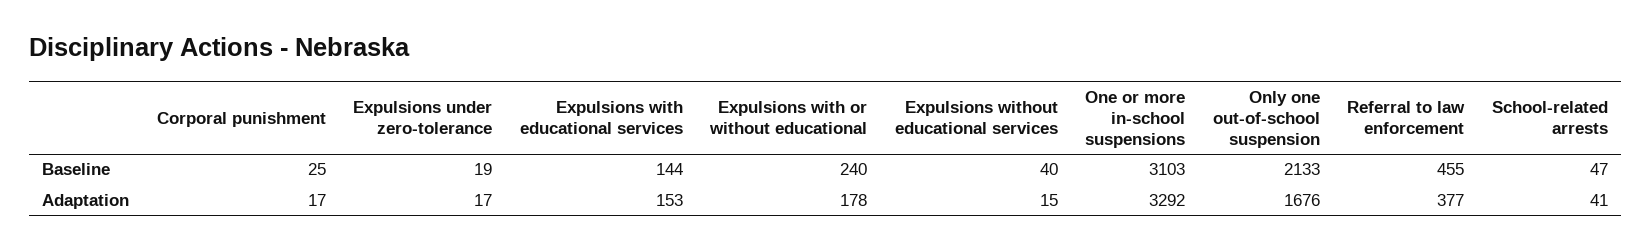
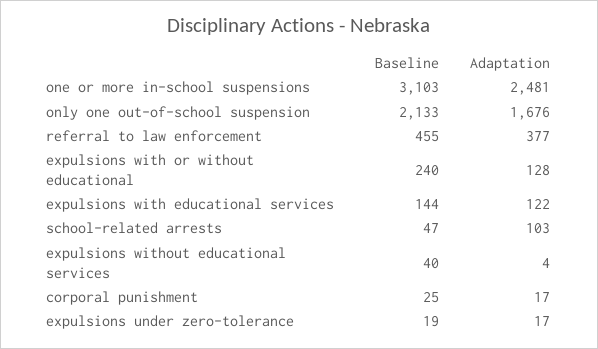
Expulsions with educational services, Adaptation: 153 -> 122
Expulsions with or without educational, Adaptation: 178 -> 128
Expulsions without educational services, Adaptation: 15 -> 4
One or more in-school suspensions, Adaptation: 3292 -> 2481
School-related arrests, Adaptation: 41 -> 103

